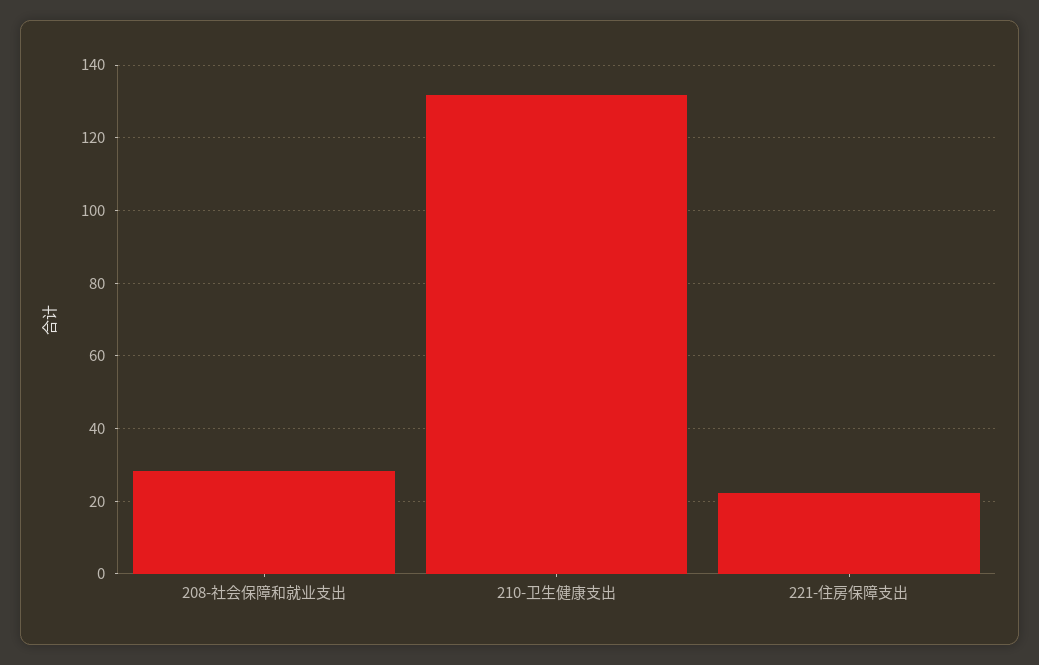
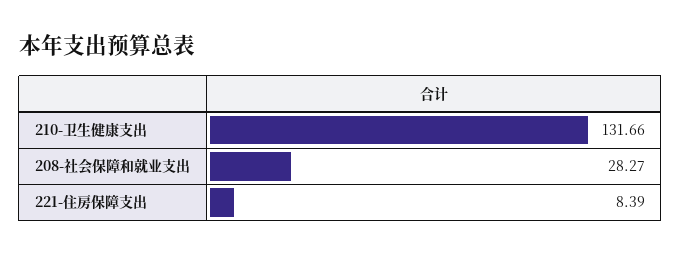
221-住房保障支出: 22 -> 8.39

